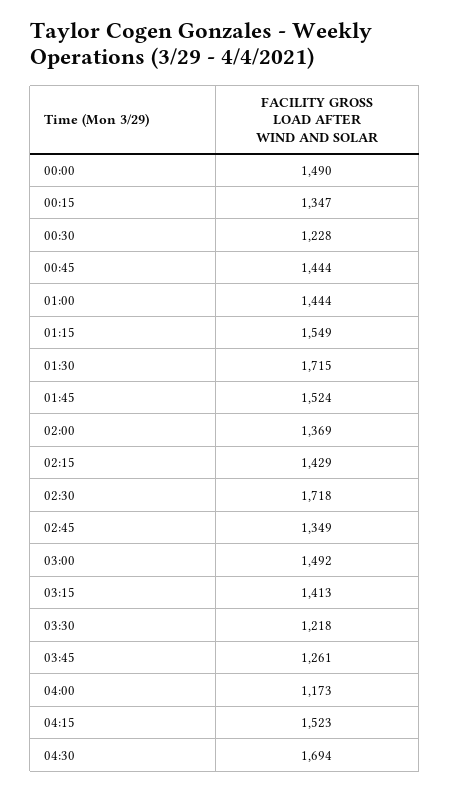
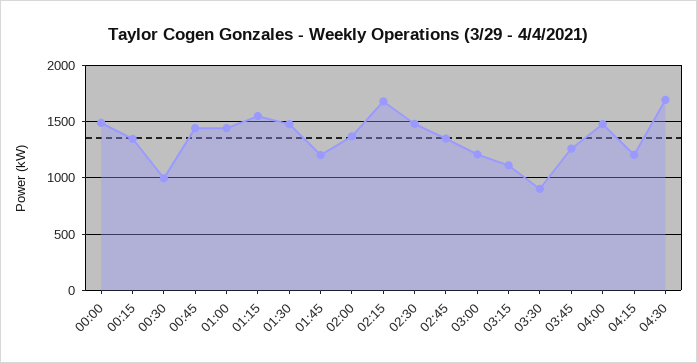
00:30: 1228 -> 1000
01:30: 1715 -> 1500
01:45: 1524 -> 1200
02:15: 1429 -> 1700
02:30: 1718 -> 1500
03:00: 1492 -> 1200
03:15: 1413 -> 1100
03:30: 1218 -> 900
04:00: 1173 -> 1500
04:15: 1523 -> 1200

